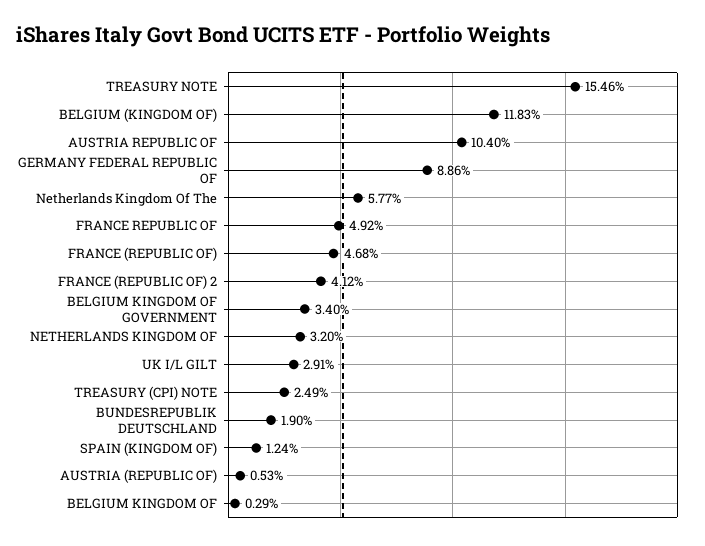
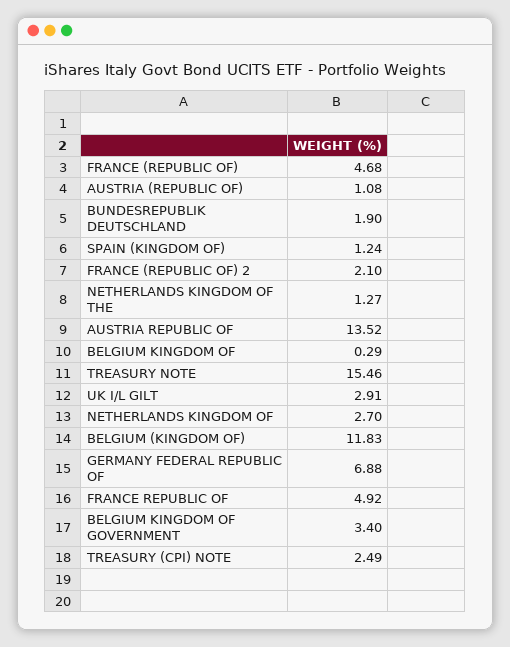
AUSTRIA REPUBLIC OF: 10.4 -> 13.52
GERMANY FEDERAL REPUBLIC OF: 8.86 -> 6.88
Netherlands Kingdom Of The: 5.77 -> 1.27
FRANCE (REPUBLIC OF) 2: 4.12 -> 2.1
NETHERLANDS KINGDOM OF: 3.2 -> 2.7
AUSTRIA (REPUBLIC OF): 0.53 -> 1.08

